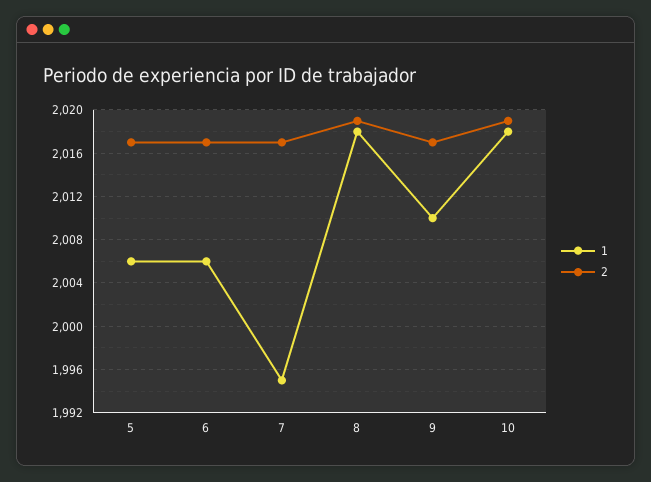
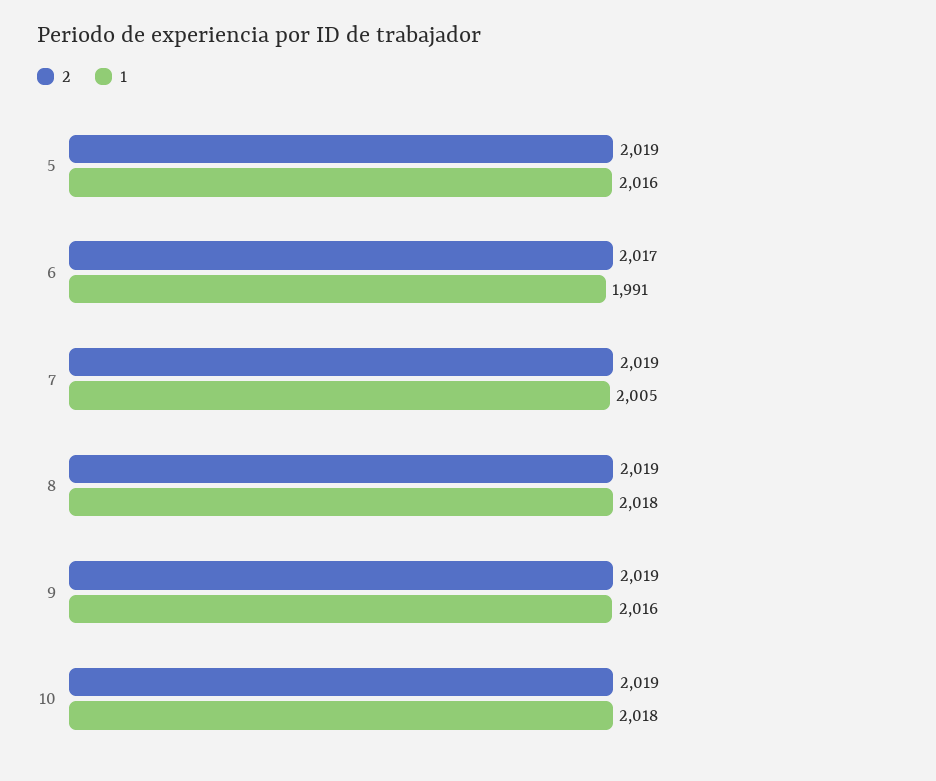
1, 5: 2006 -> 2016
2, 5: 2017 -> 2019
1, 6: 2006 -> 1991
1, 7: 1995 -> 2005
2, 7: 2017 -> 2019
1, 9: 2010 -> 2016
2, 9: 2017 -> 2019

